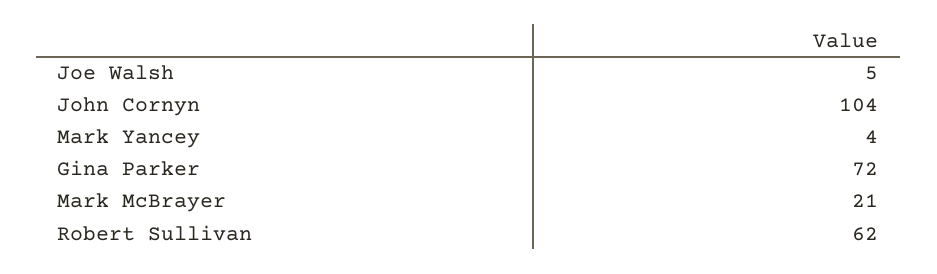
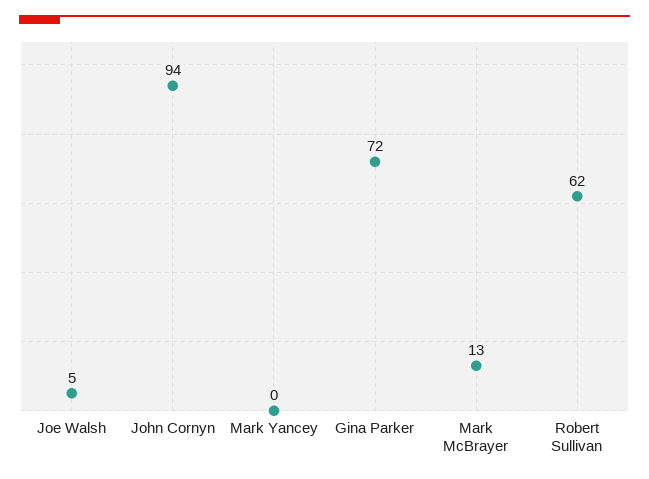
John Cornyn: 104 -> 94
Mark Yancey: 4 -> 0
Mark McBrayer: 21 -> 13

